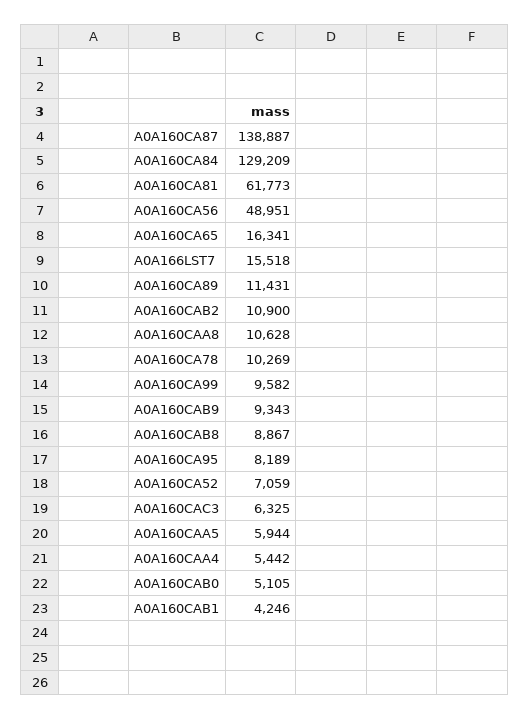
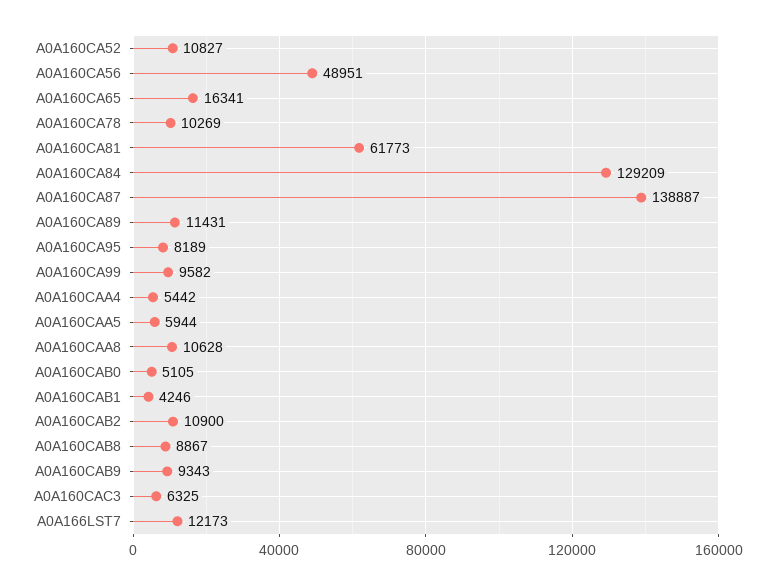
A0A166LST7: 15518 -> 12173
A0A160CA52: 7059 -> 10827

